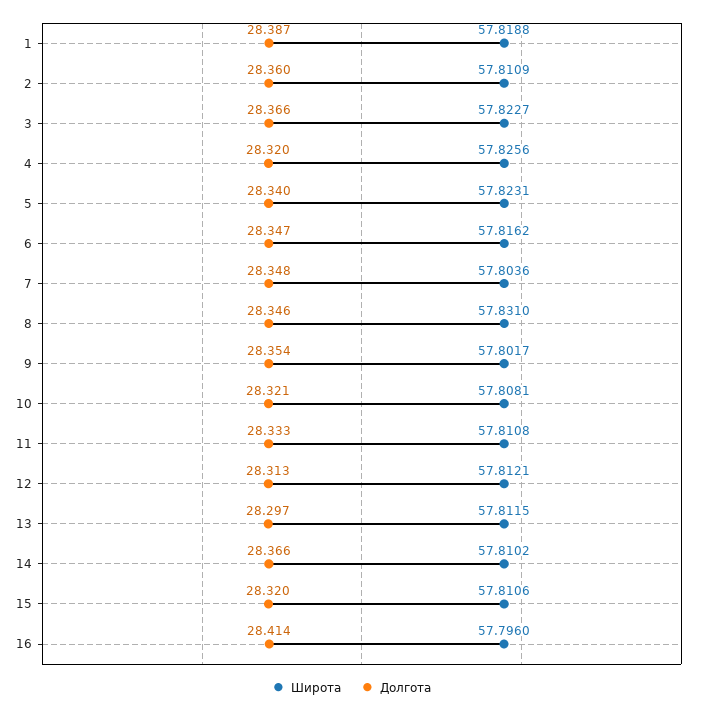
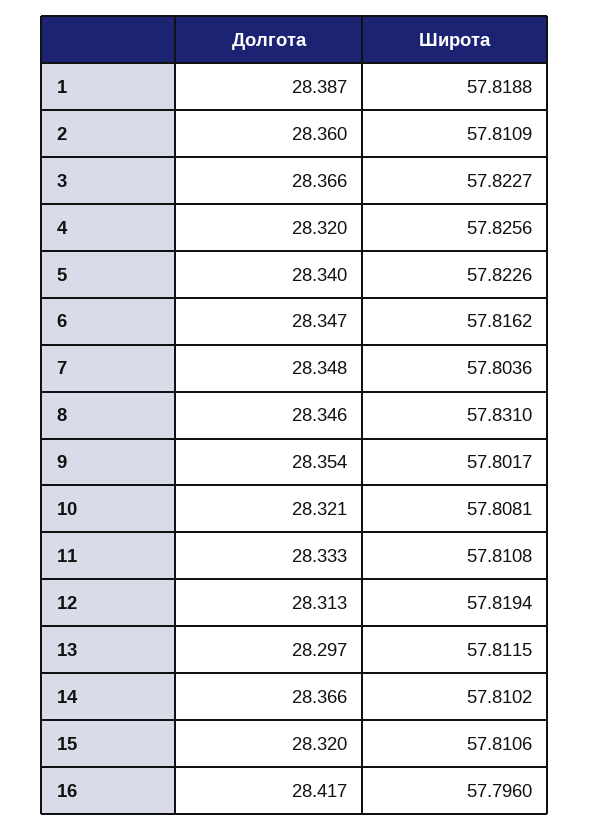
Широта, 5: 57.8231 -> 57.8226
Широта, 12: 57.8121 -> 57.8194
Долгота, 16: 28.414 -> 28.417

